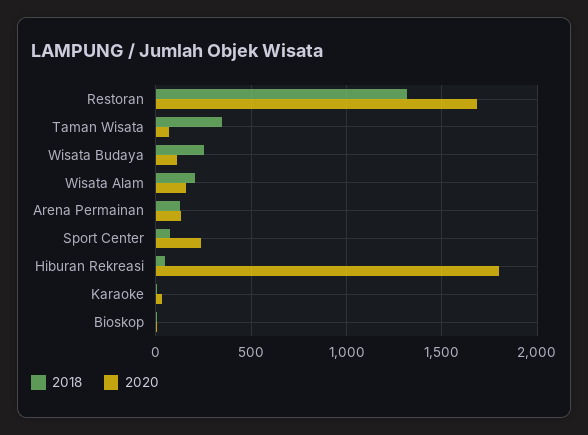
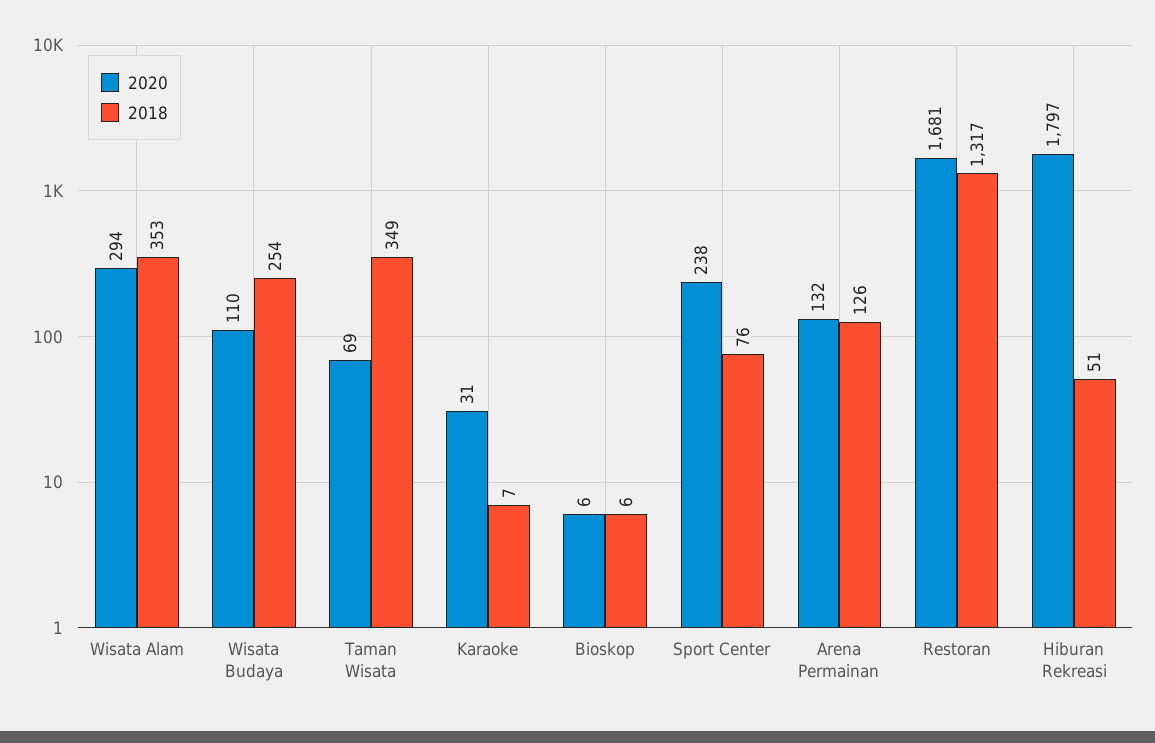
2018, Wisata Alam: 200 -> 353
2020, Wisata Alam: 150 -> 294

